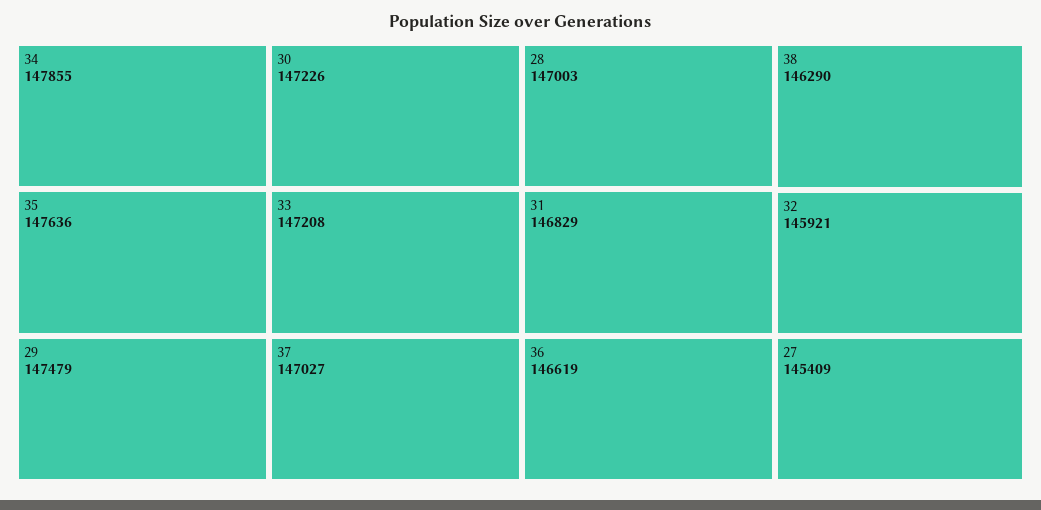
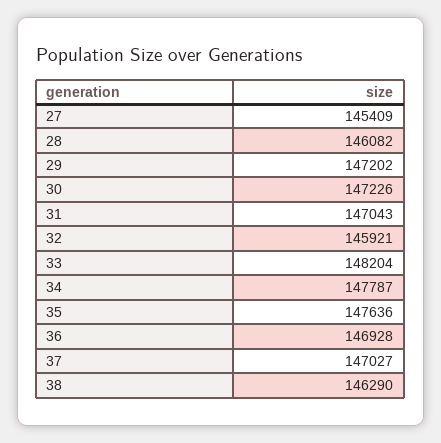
34: 147855 -> 147787
29: 147479 -> 147202
33: 147208 -> 148204
28: 147003 -> 146082
31: 146829 -> 147043
36: 146619 -> 146928

